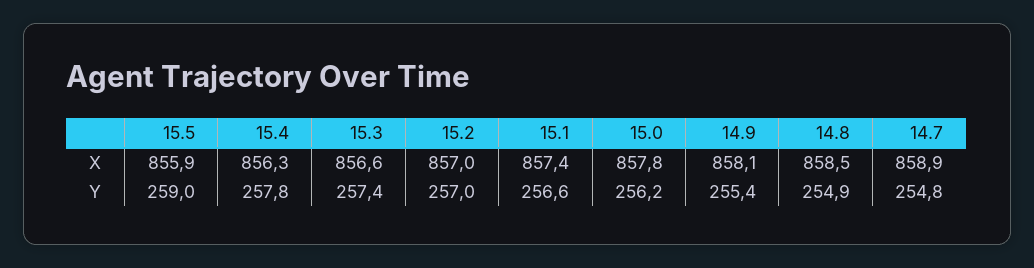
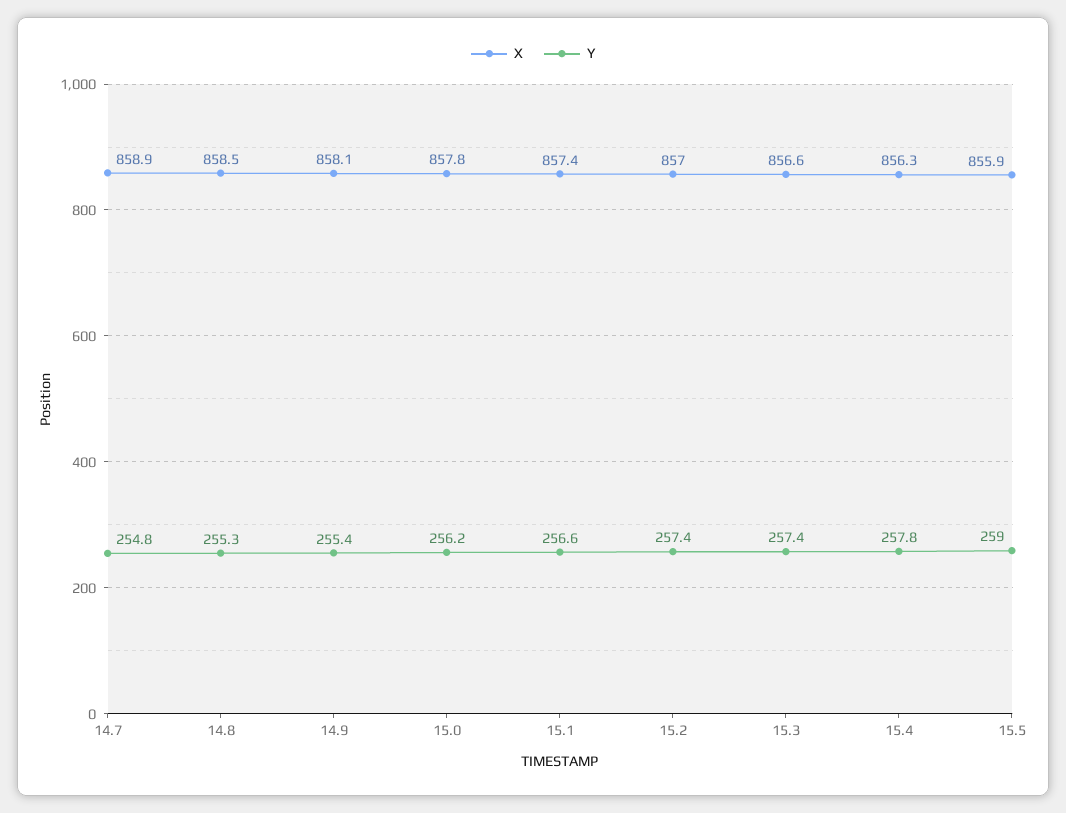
Y, 15.2: 257 -> 257.4
Y, 14.8: 254.9 -> 255.3

